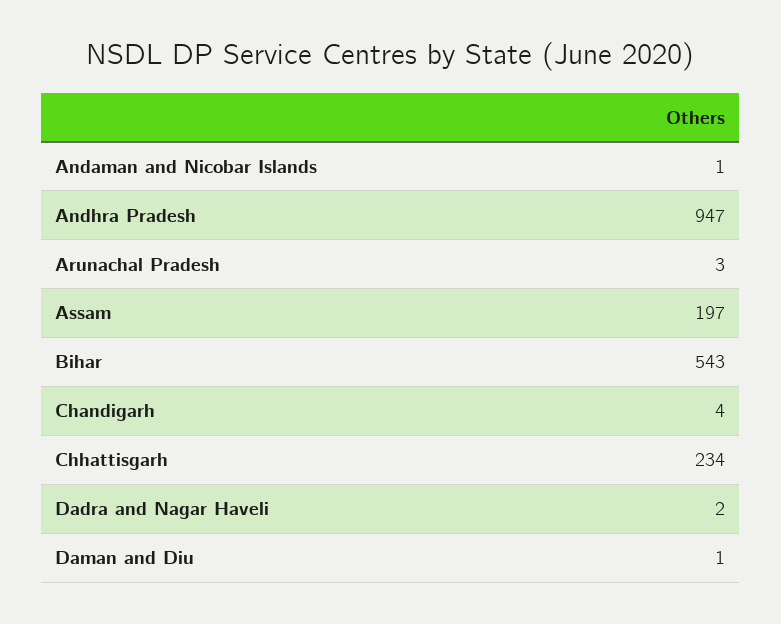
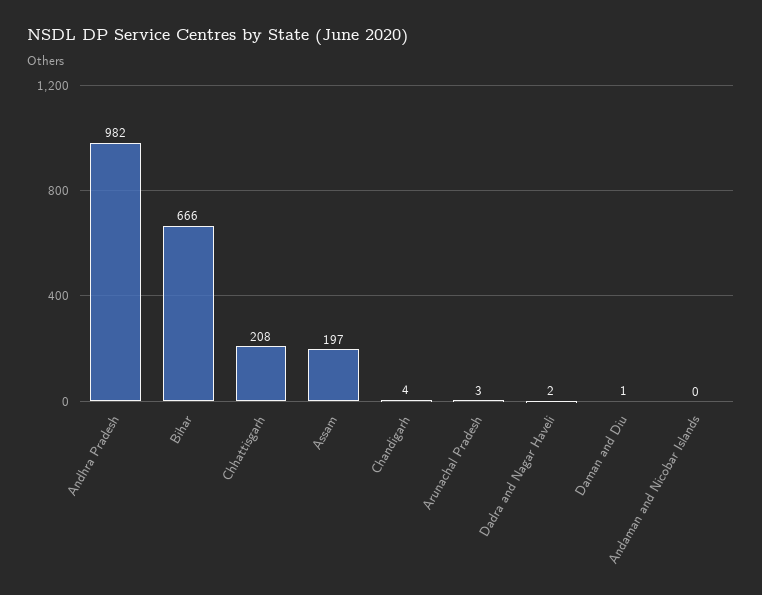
Andaman and Nicobar Islands: 1 -> 0
Andhra Pradesh: 947 -> 982
Bihar: 543 -> 666
Chhattisgarh: 234 -> 208

